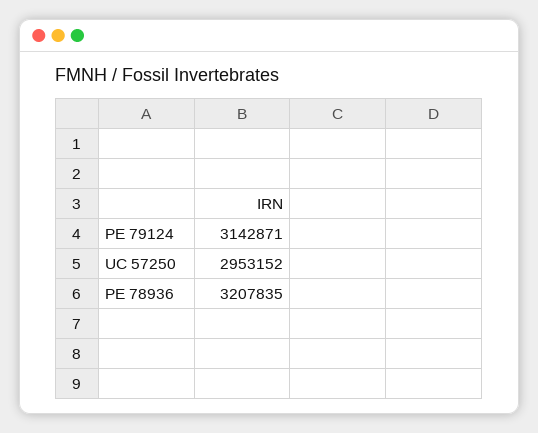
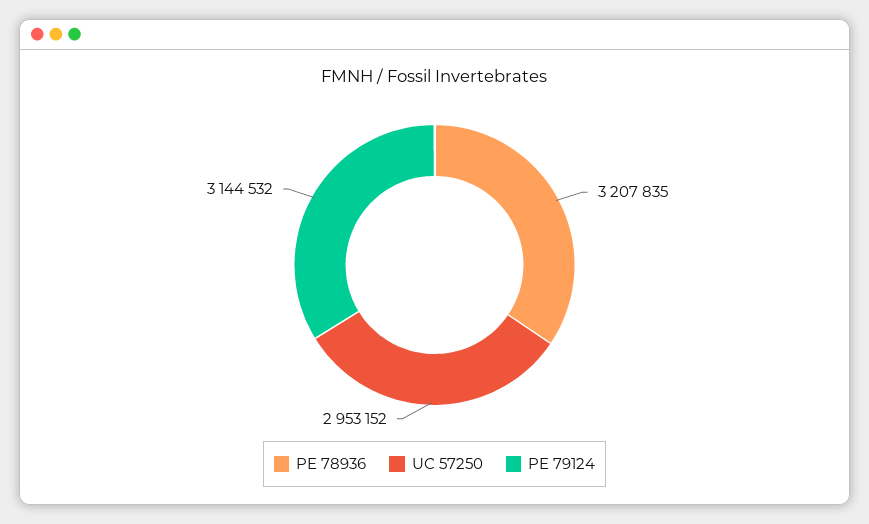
PE 79124: 3142871 -> 3144532

